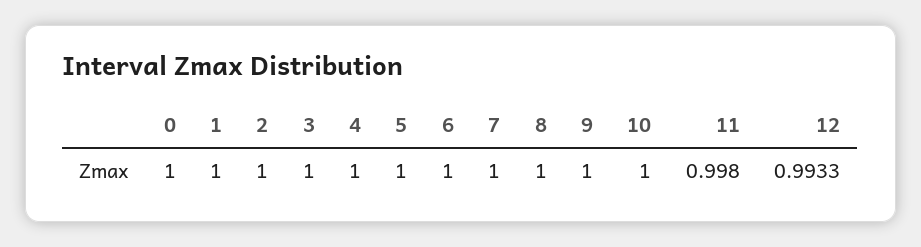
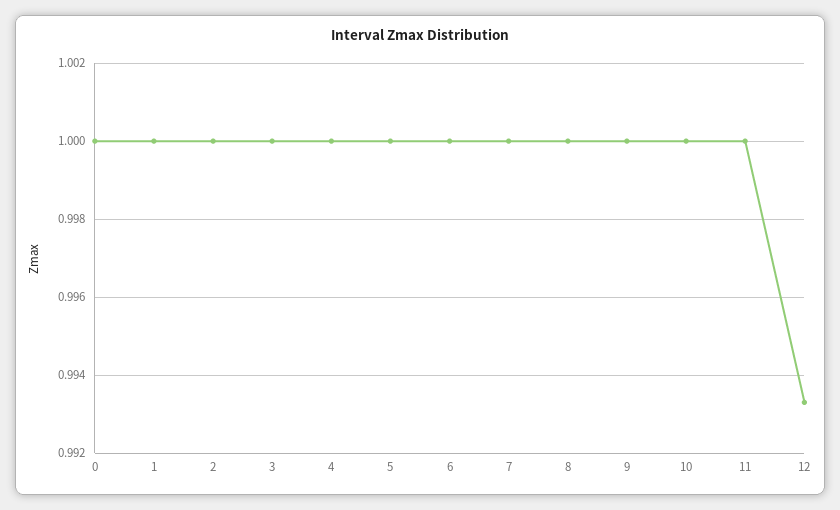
11: 0.998 -> 1

